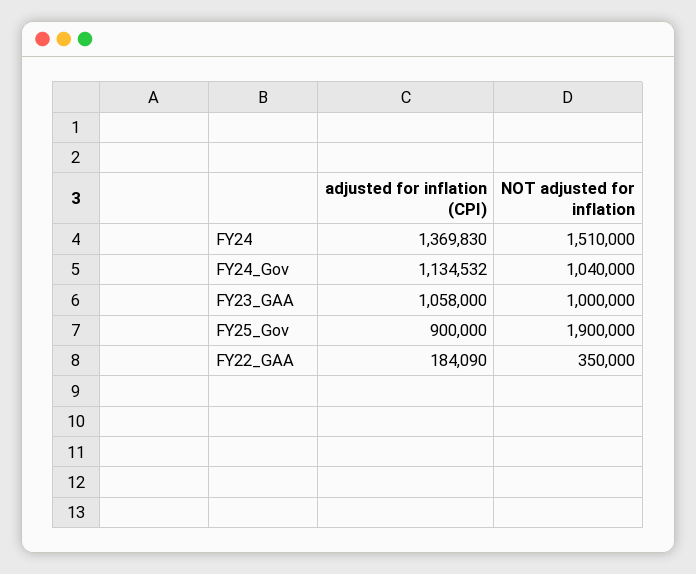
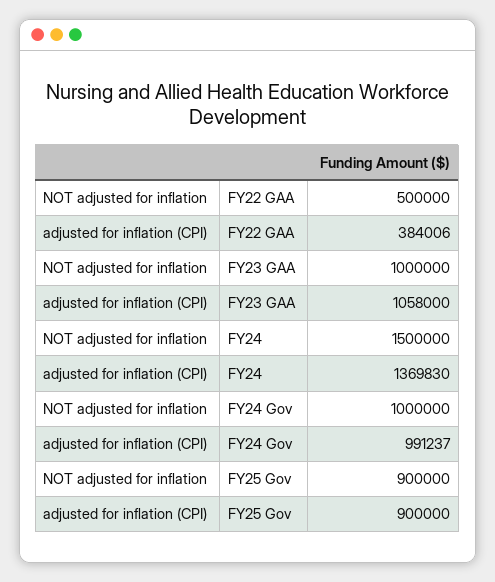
NOT adjusted for inflation, FY24: 1510000 -> 1500000
adjusted for inflation (CPI), FY24_Gov: 1134532 -> 991237
NOT adjusted for inflation, FY24_Gov: 1040000 -> 1000000
NOT adjusted for inflation, FY25_Gov: 1900000 -> 900000
adjusted for inflation (CPI), FY22_GAA: 184090 -> 384006
NOT adjusted for inflation, FY22_GAA: 350000 -> 500000

